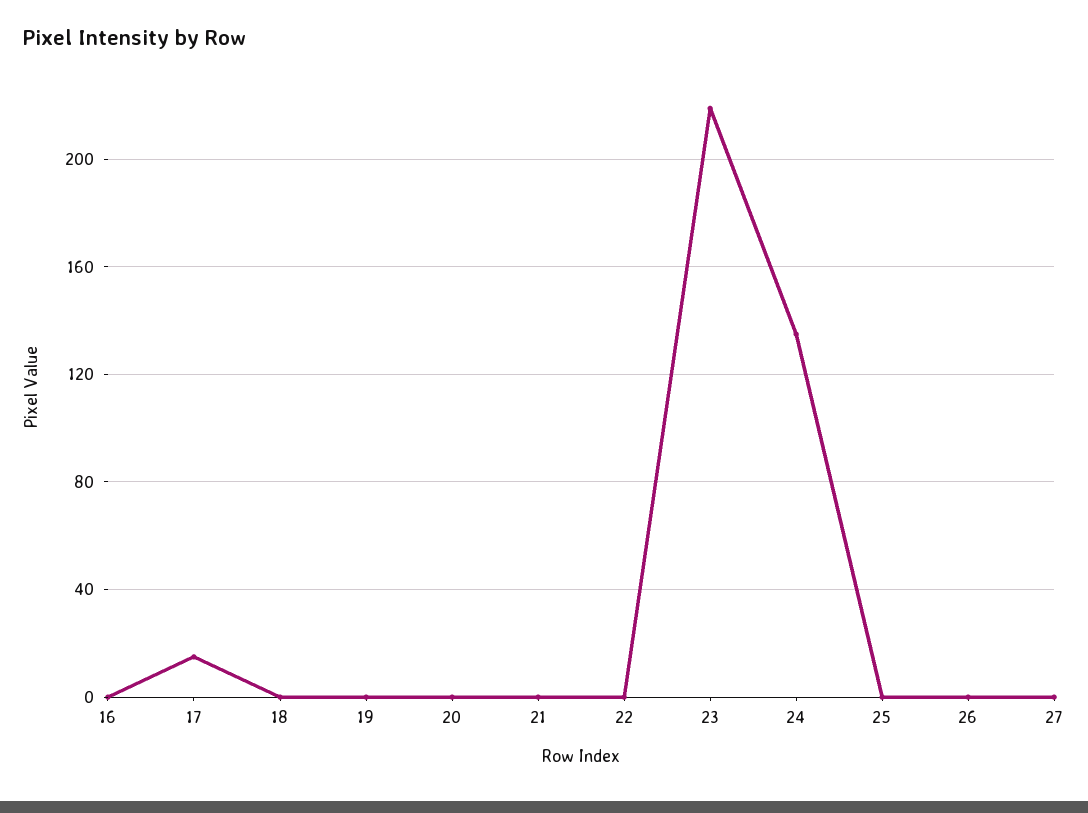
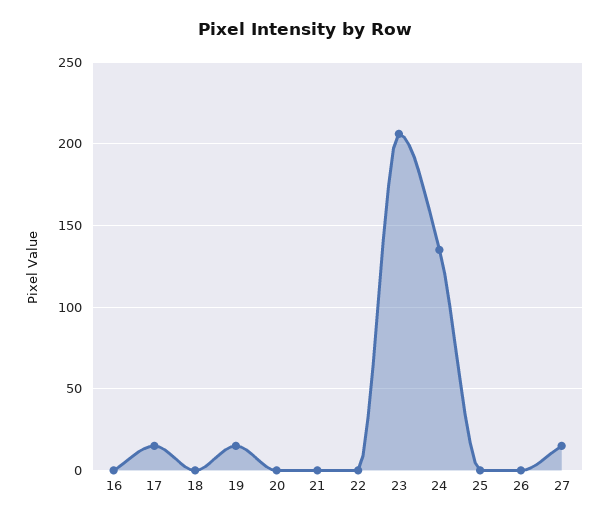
19: 0 -> 15
23: 220 -> 205
27: 0 -> 15

